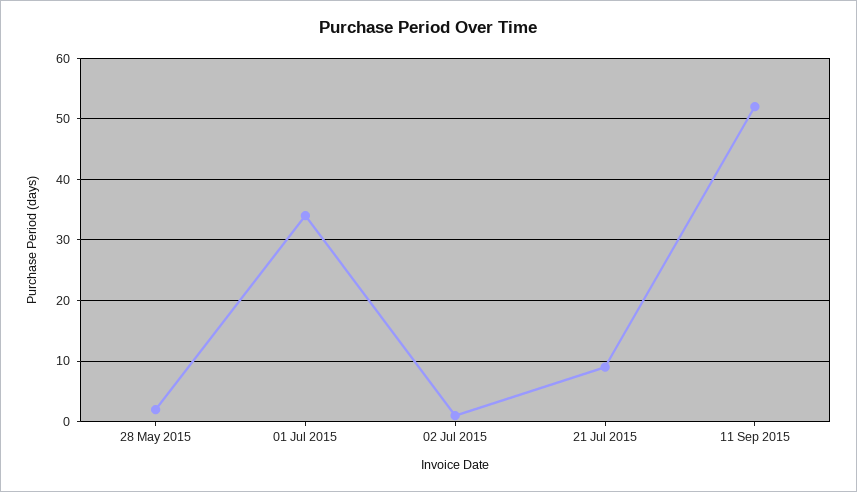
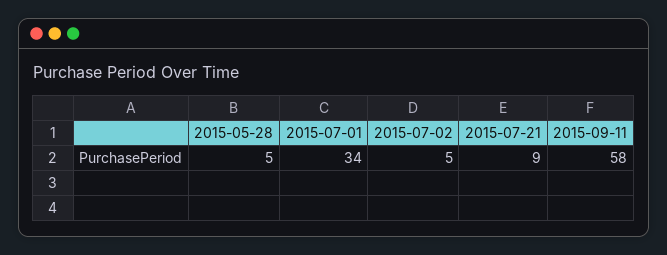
28 May 2015: 2 -> 5
02 Jul 2015: 1 -> 5
11 Sep 2015: 52 -> 58

